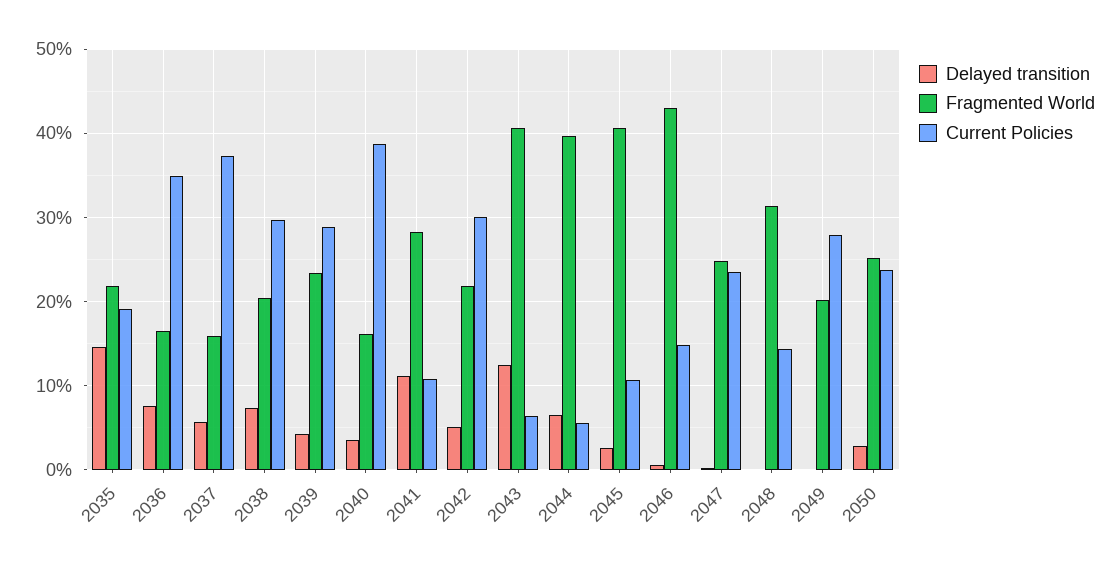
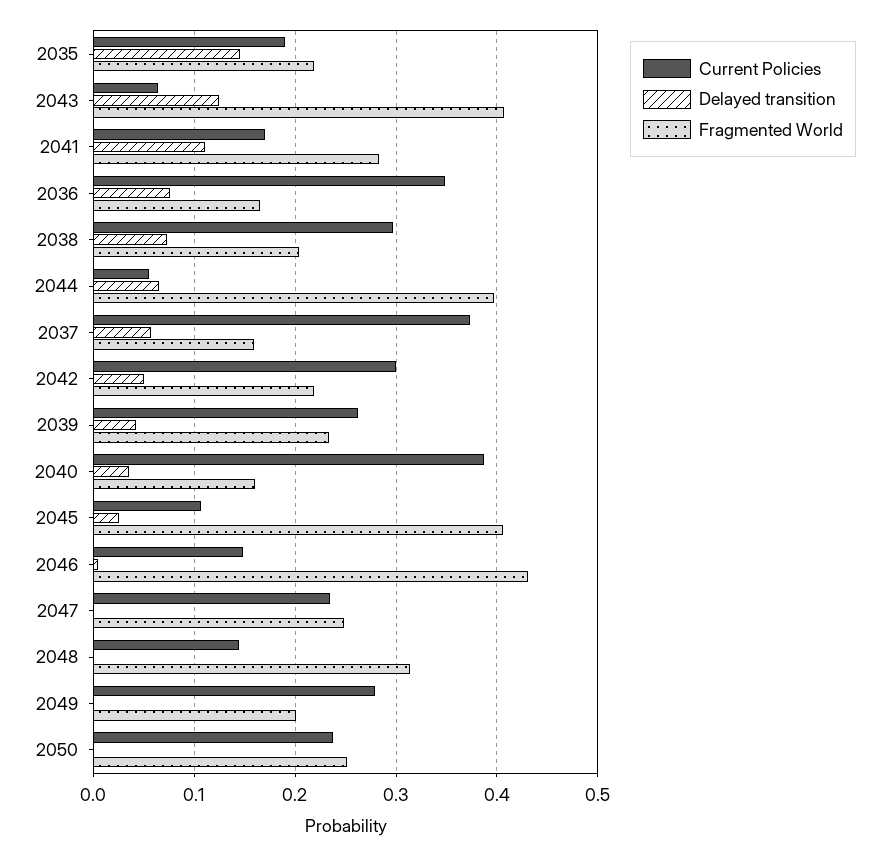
Current Policies, 2039: 0.29 -> 0.26
Current Policies, 2041: 0.11 -> 0.17
Delayed transition, 2050: 0.03 -> 0

